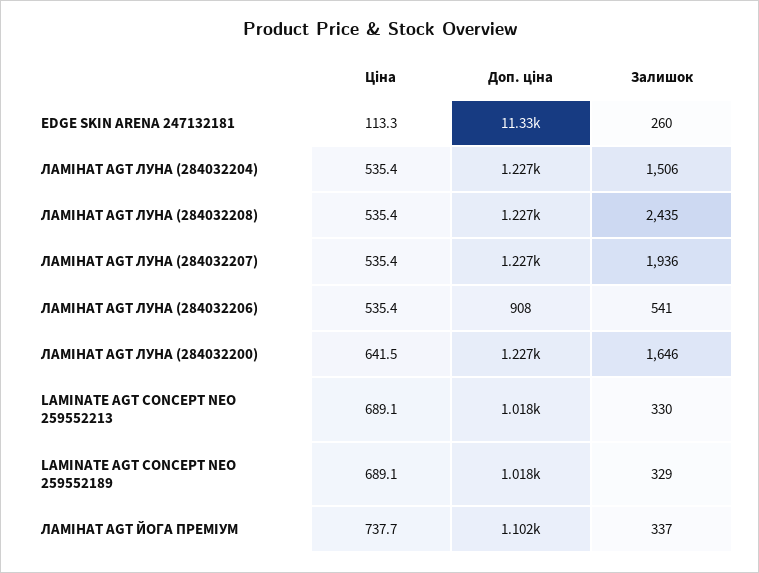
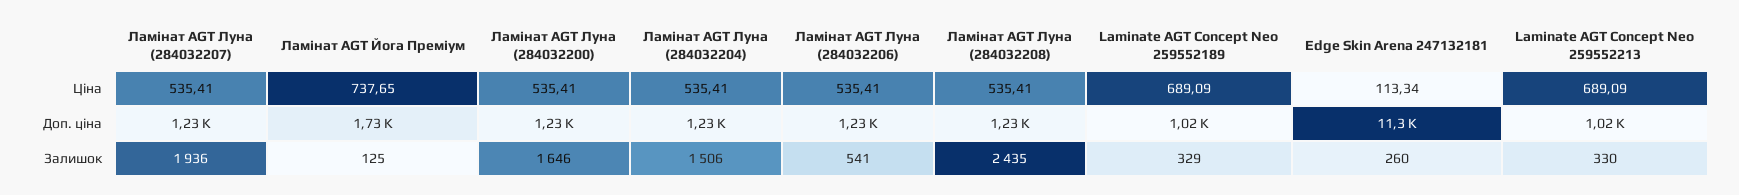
Доп. ціна, ЛАМІНАТ AGT ЛУНА (284032206): 908 -> 1230
Ціна, ЛАМІНАТ AGT ЛУНА (284032200): 641.5 -> 535.41
Доп. ціна, ЛАМІНАТ AGT ЙОГА ПРЕМІУМ: 1102 -> 1730
Залишок, ЛАМІНАТ AGT ЙОГА ПРЕМІУМ: 337 -> 125

